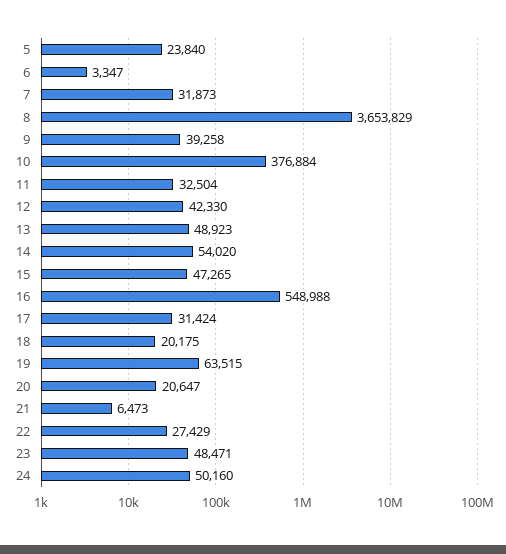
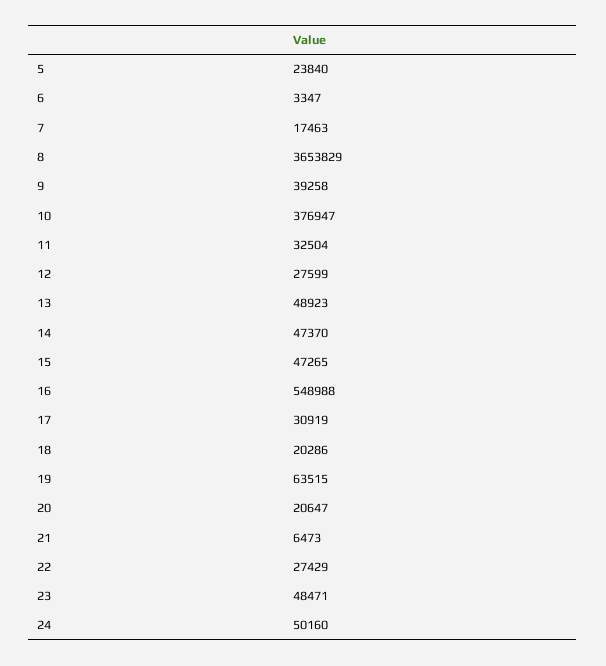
7: 31873 -> 17463
10: 376884 -> 376947
12: 42330 -> 27599
14: 54020 -> 47370
17: 31424 -> 30919
18: 20175 -> 20286

